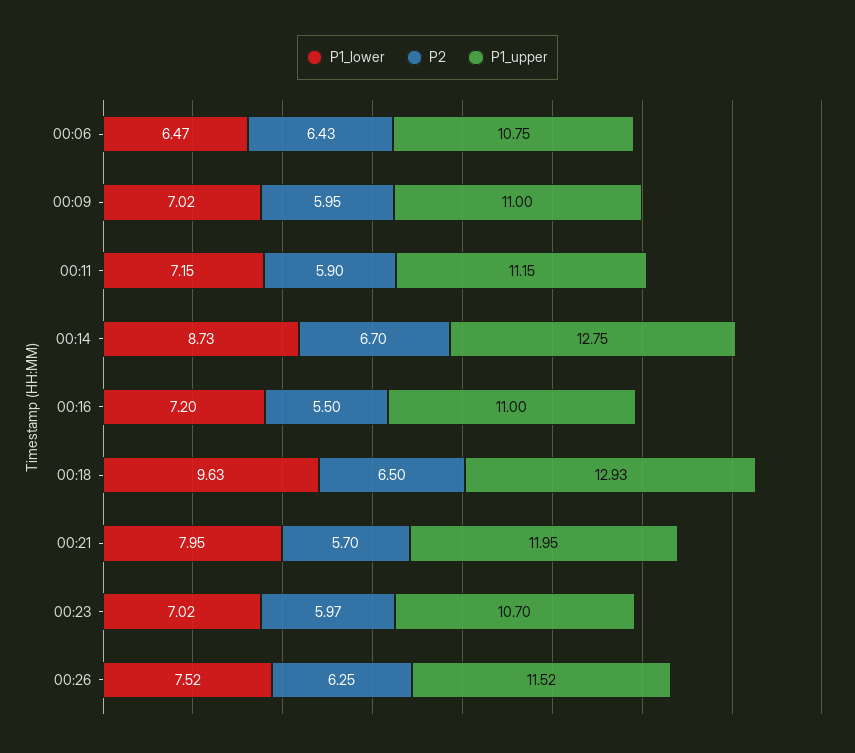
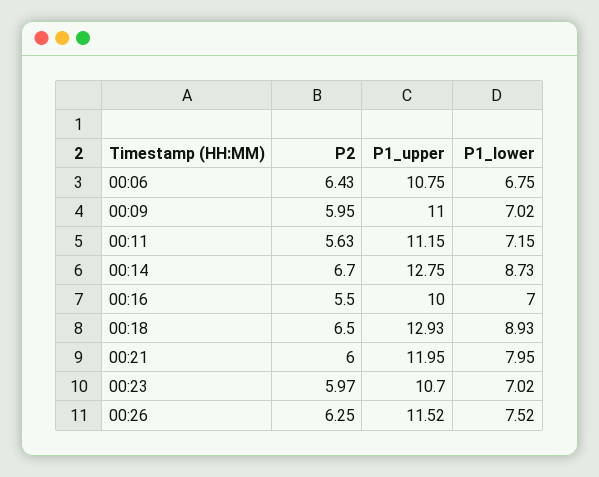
P1_lower, 00:06: 6.47 -> 6.75
P2, 00:11: 5.9 -> 5.63
P1_lower, 00:16: 7.2 -> 7
P1_upper, 00:16: 11 -> 10
P1_lower, 00:18: 9.63 -> 8.93
P2, 00:21: 5.7 -> 6

